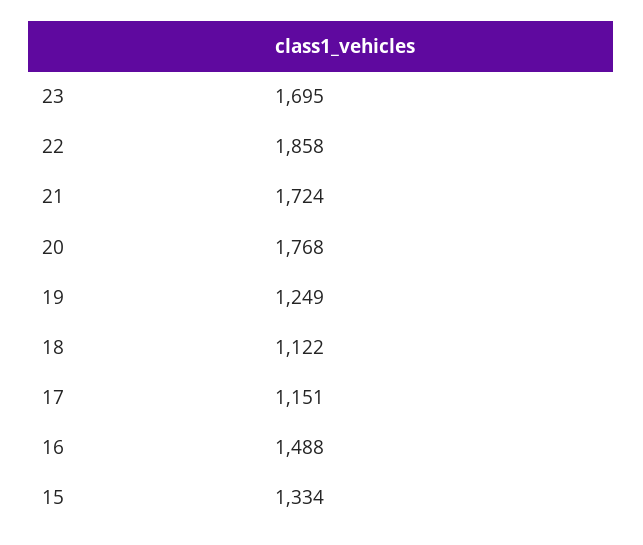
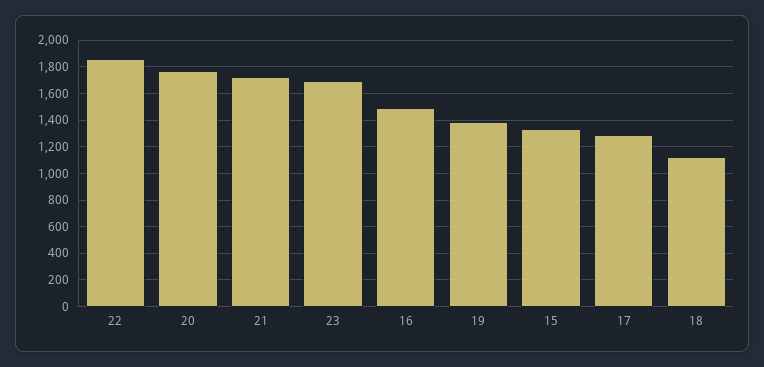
19: 1249 -> 1400
17: 1151 -> 1300

